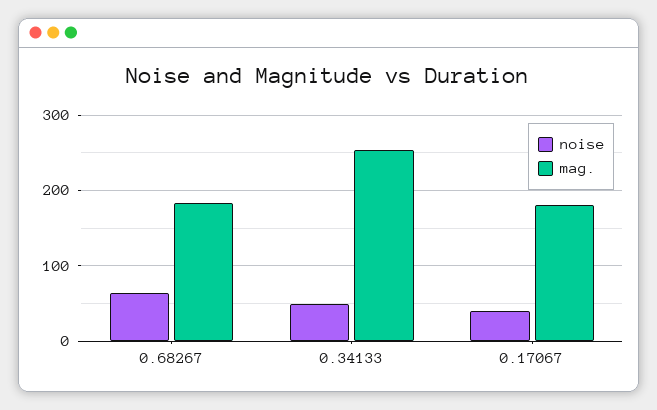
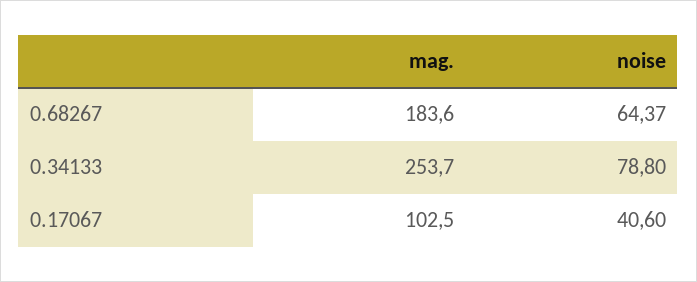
noise, 0.34133: 50 -> 78.8
mag., 0.17067: 180 -> 102.5

